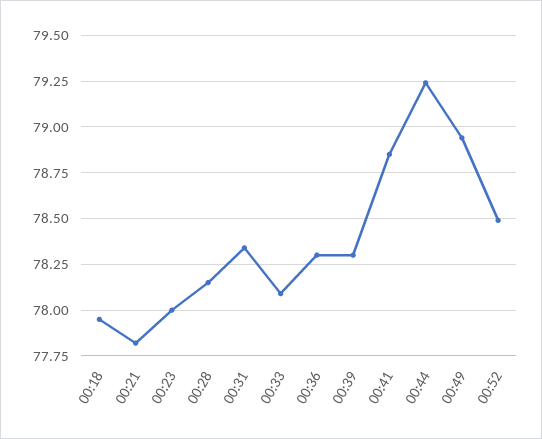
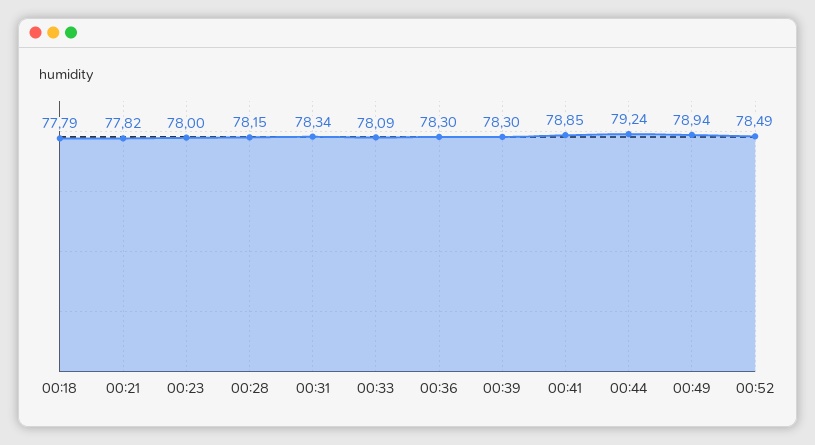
00:18: 77.95 -> 77.79

